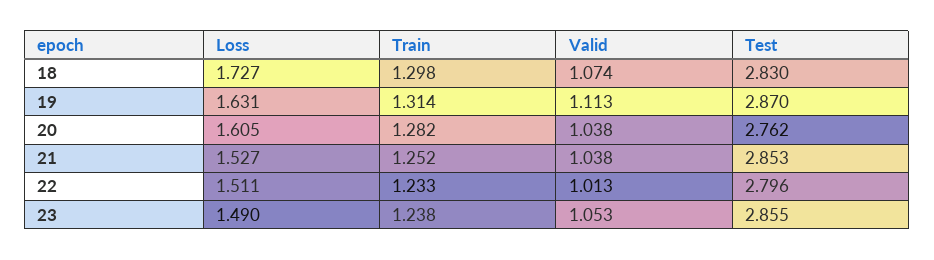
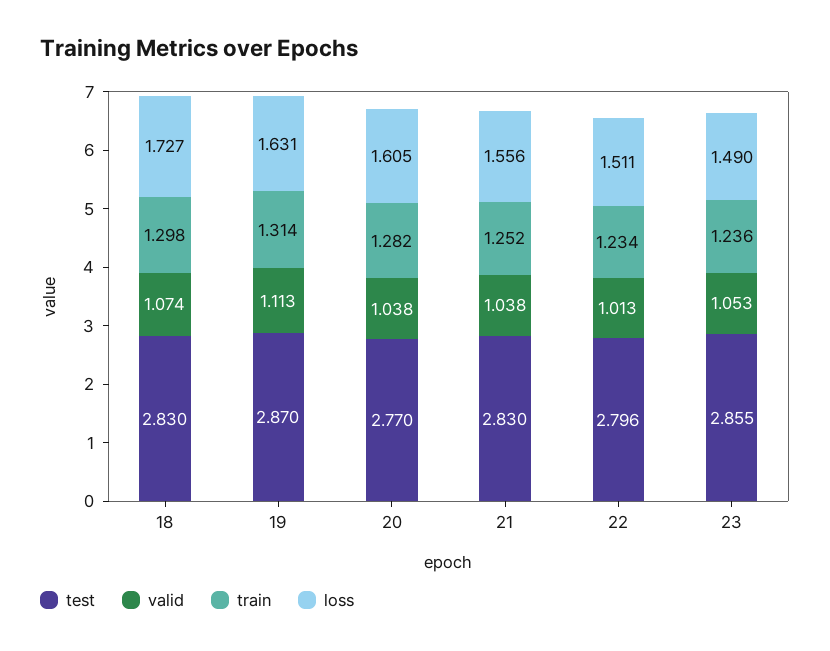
Test, 20: 2.762 -> 2.77
Loss, 21: 1.527 -> 1.556
Test, 21: 2.853 -> 2.83
Train, 22: 1.233 -> 1.234
Train, 23: 1.238 -> 1.236

